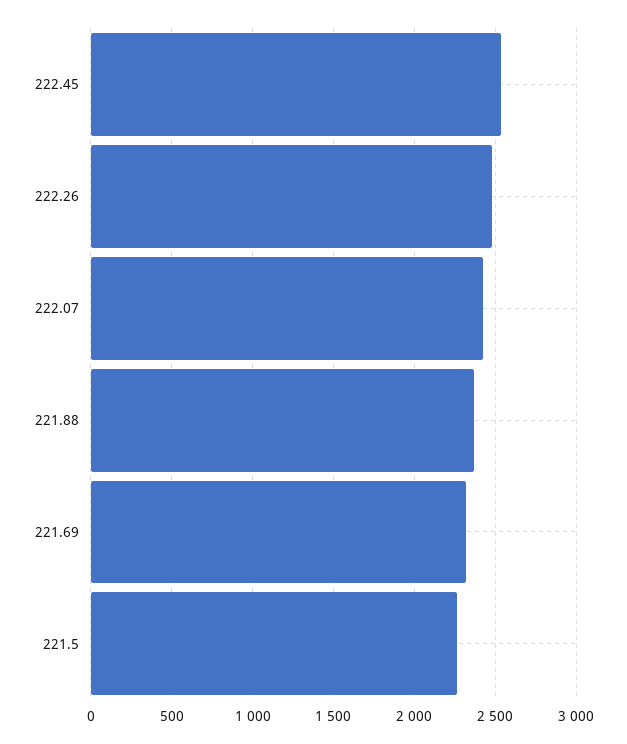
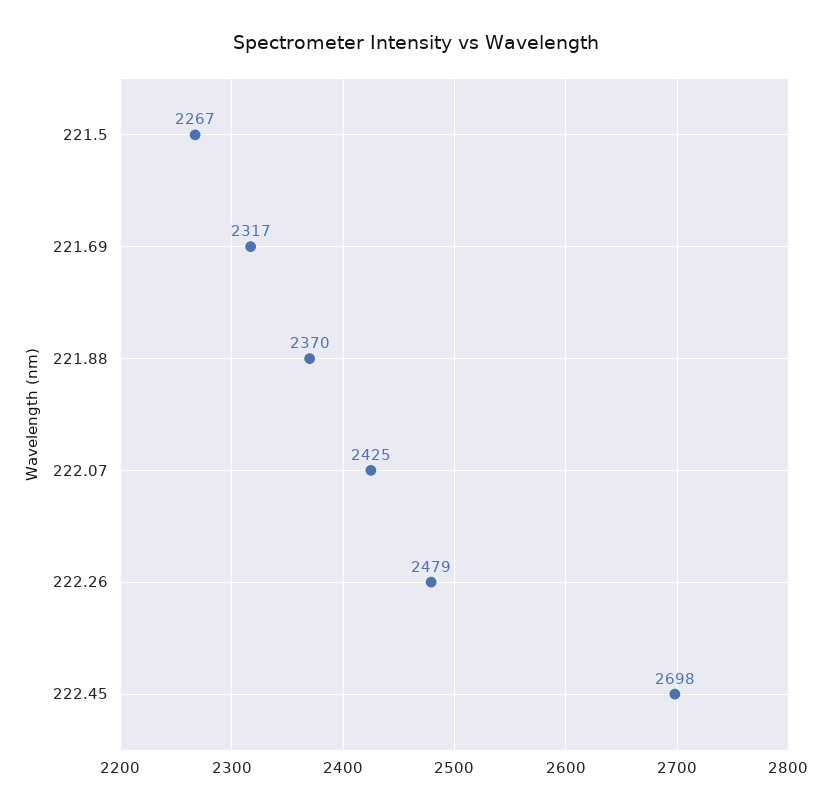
222.45: 2550 -> 2698

